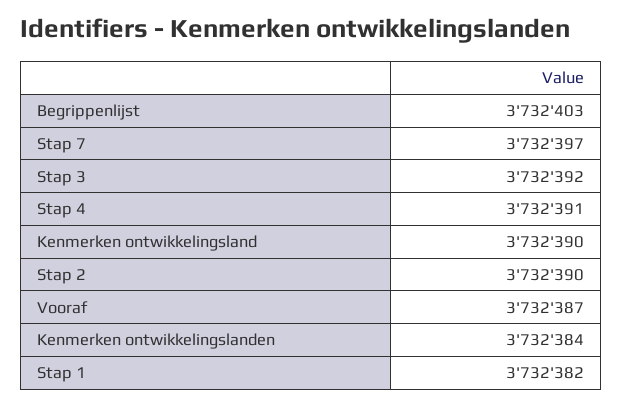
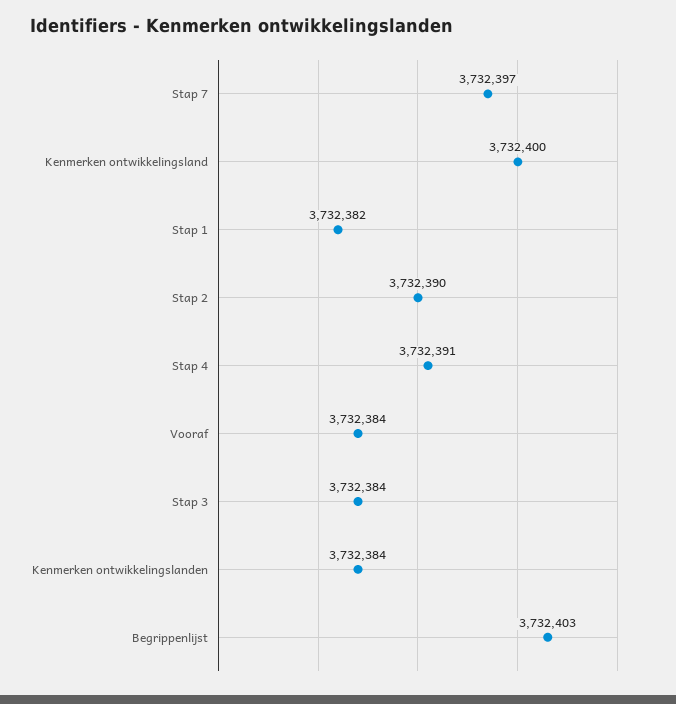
Stap 3: 3732392 -> 3732384
Kenmerken ontwikkelingsland: 3732390 -> 3732400
Vooraf: 3732387 -> 3732384

